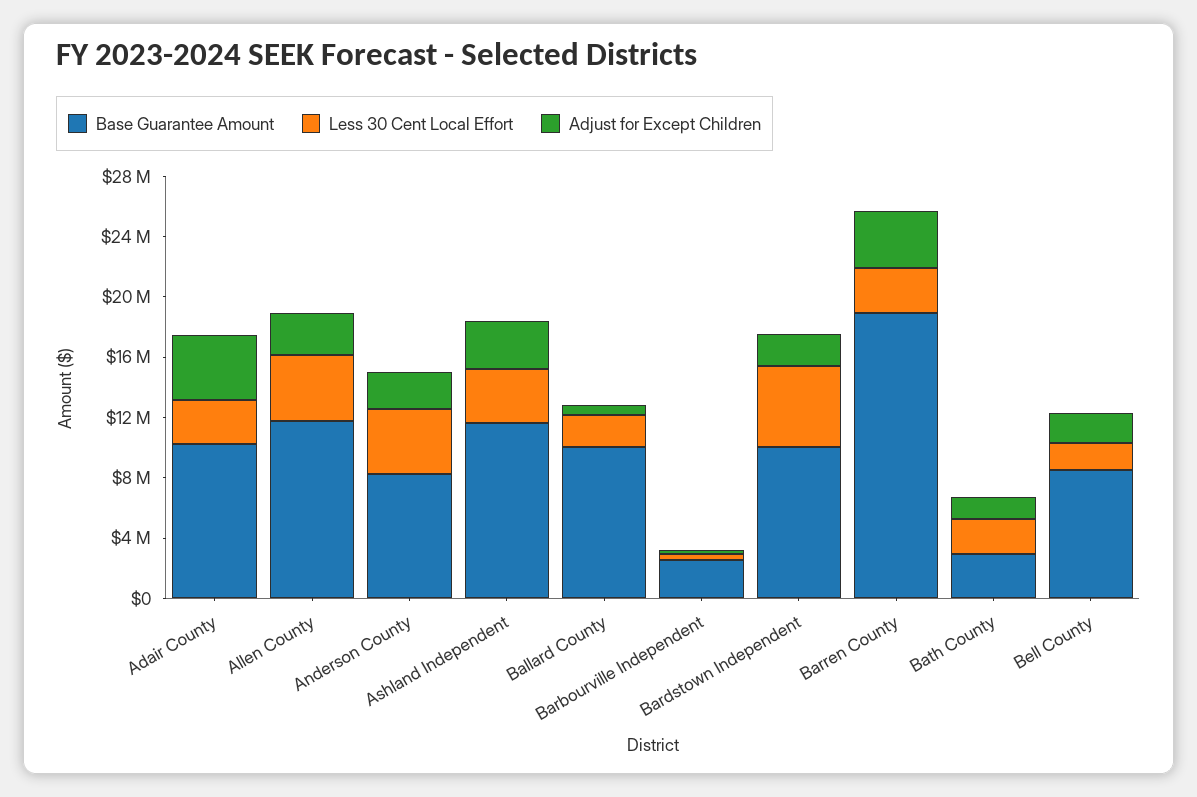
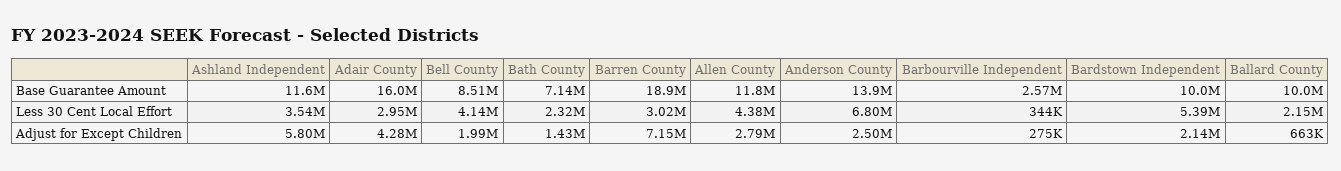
Base Guarantee Amount, Adair County: 10000000 -> 16000000
Base Guarantee Amount, Anderson County: 8000000 -> 13900000
Less 30 Cent Local Effort, Anderson County: 4000000 -> 6800000
Adjust for Except Children, Ashland Independent: 3000000 -> 5800000
Adjust for Except Children, Barren County: 4000000 -> 7150000
Base Guarantee Amount, Bath County: 3000000 -> 7140000
Less 30 Cent Local Effort, Bell County: 2000000 -> 4140000

